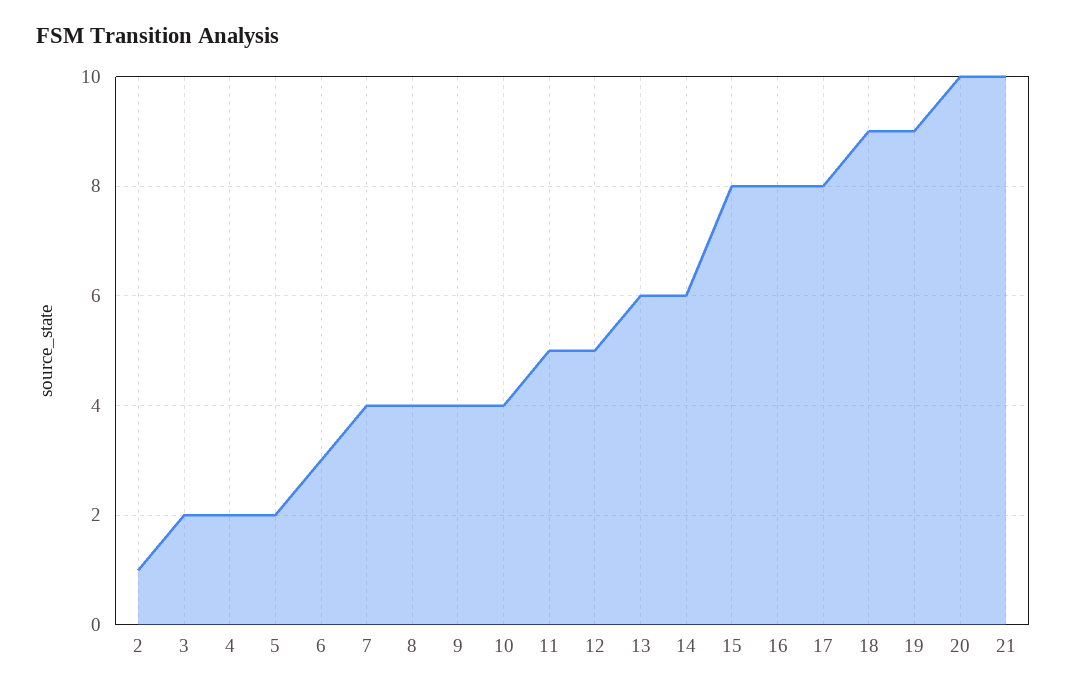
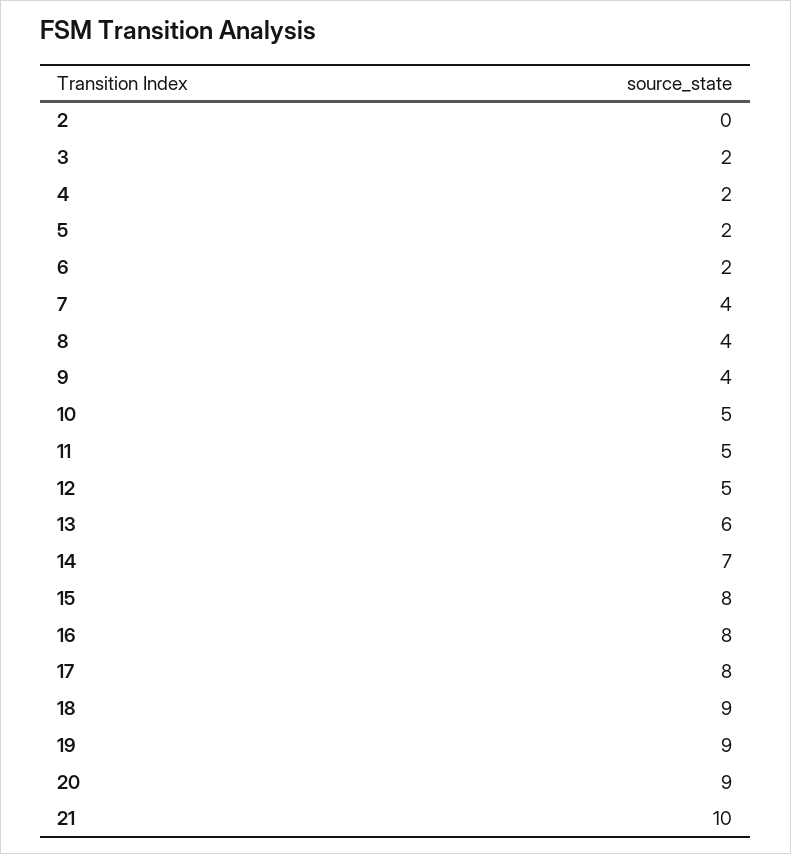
2: 1 -> 0
6: 3 -> 2
10: 4 -> 5
14: 6 -> 7
20: 10 -> 9

